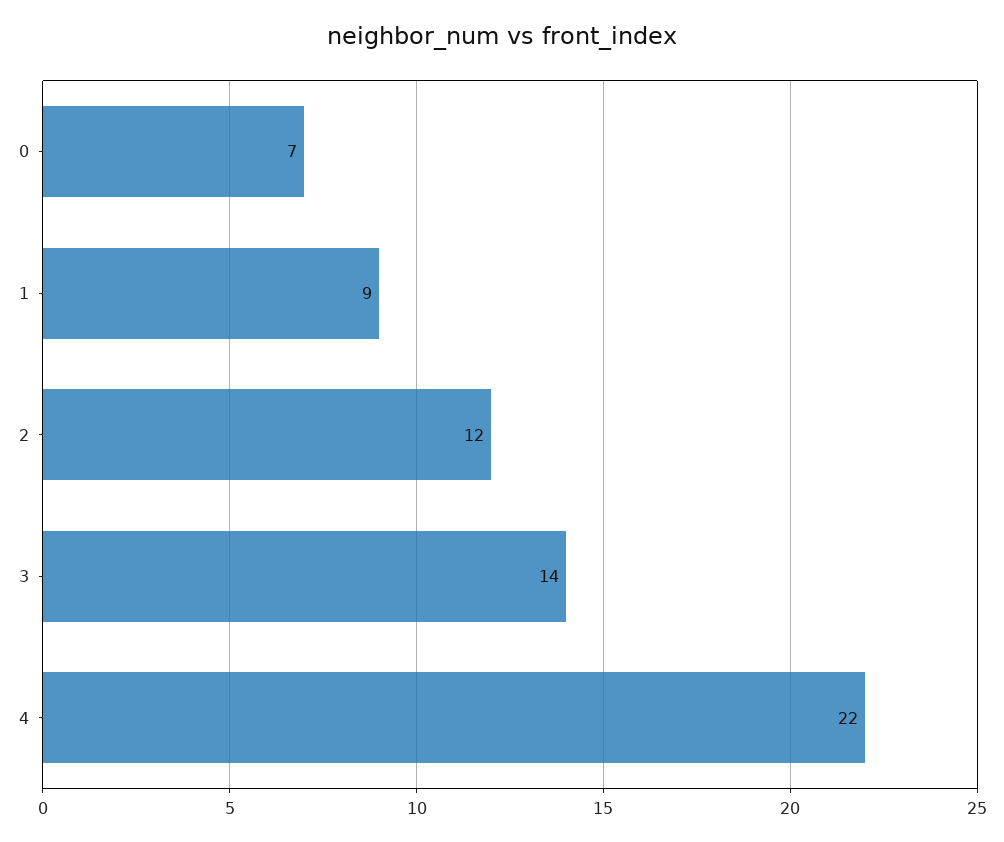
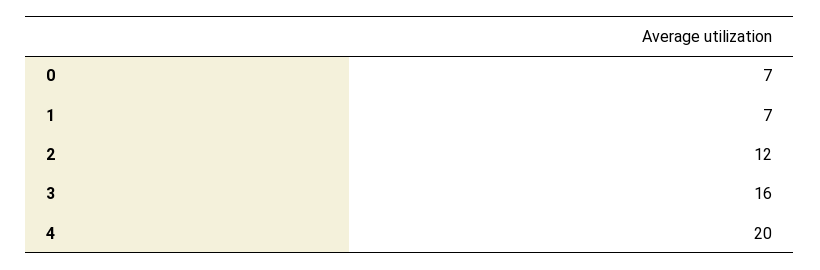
1: 9 -> 7
3: 14 -> 16
4: 22 -> 20

